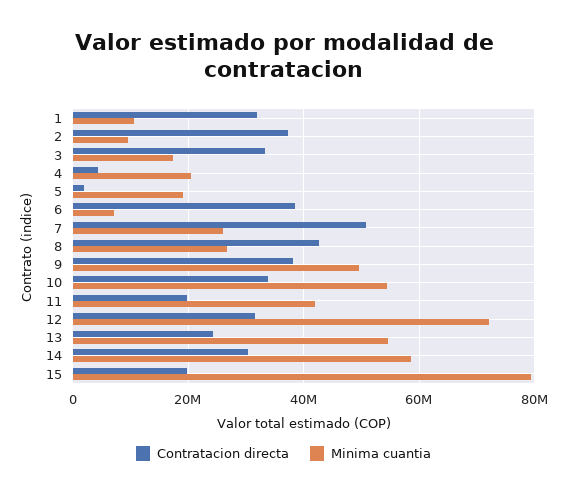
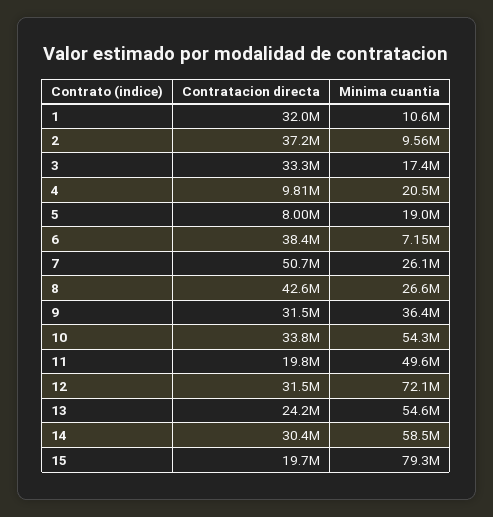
Contratacion directa, 4: 4000000 -> 9810000
Contratacion directa, 5: 2000000 -> 8000000
Contratacion directa, 9: 38000000 -> 31500000
Minima cuantia, 9: 50000000 -> 36400000
Minima cuantia, 11: 42000000 -> 49600000

